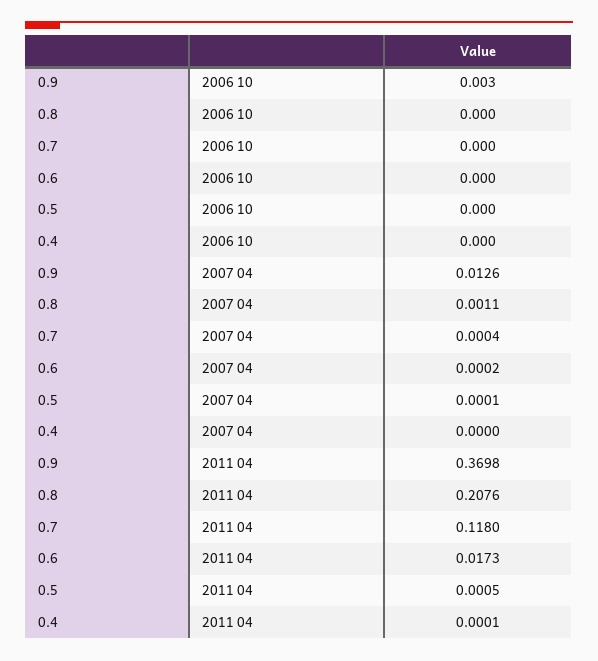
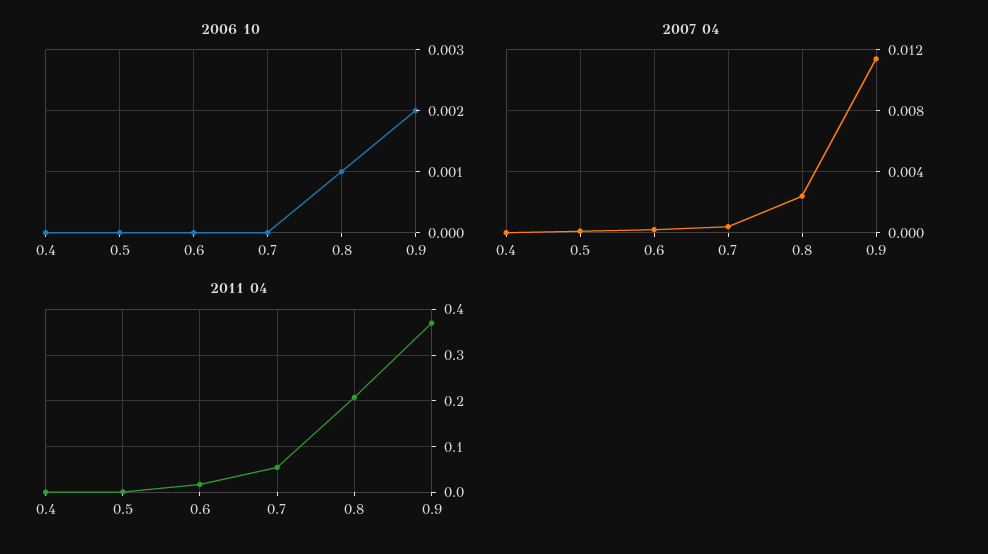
2006 10, 0.9: 0.003 -> 0.002
2006 10, 0.8: 0 -> 0.001
2007 04, 0.9: 0.0126 -> 0.0115
2007 04, 0.8: 0.0011 -> 0.0025
2011 04, 0.7: 0.118 -> 0.06

